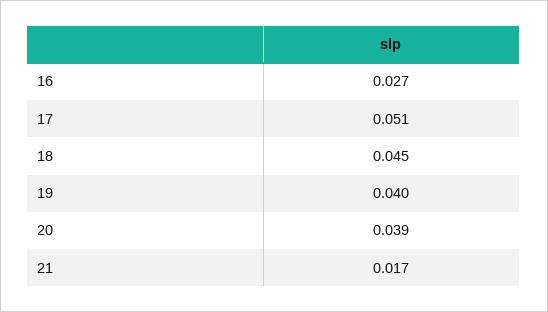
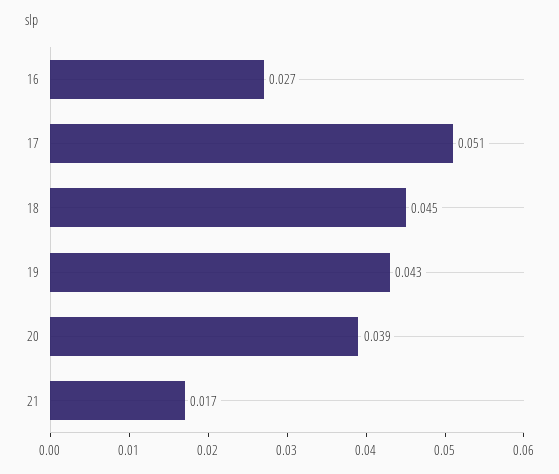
19: 0.04 -> 0.043

